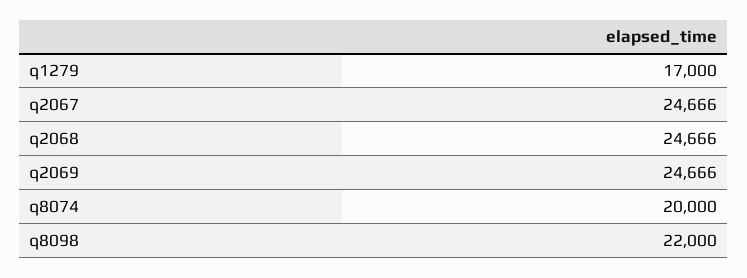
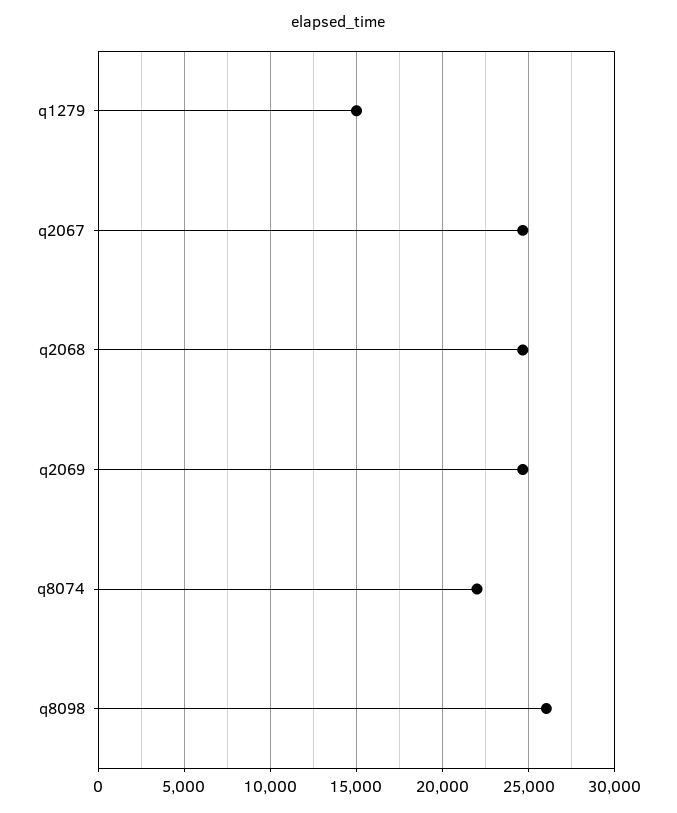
q1279: 17000 -> 15000
q8074: 20000 -> 22000
q8098: 22000 -> 26000

